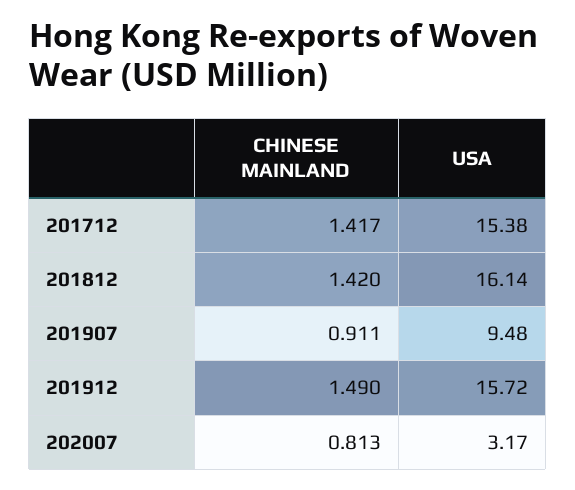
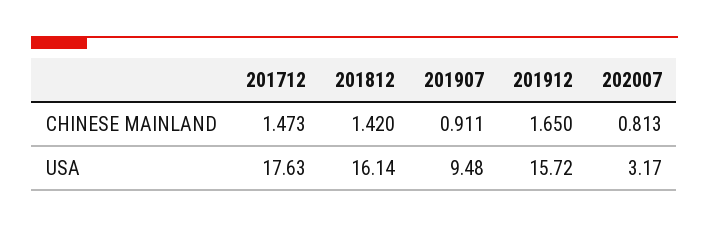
CHINESE MAINLAND, 201712: 1.417 -> 1.473
USA, 201712: 15.38 -> 17.63
CHINESE MAINLAND, 201912: 1.49 -> 1.65

